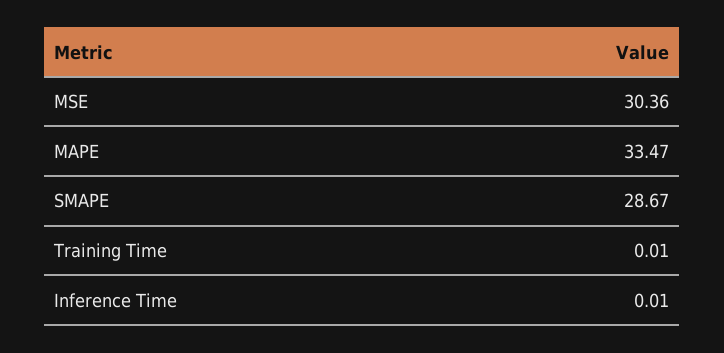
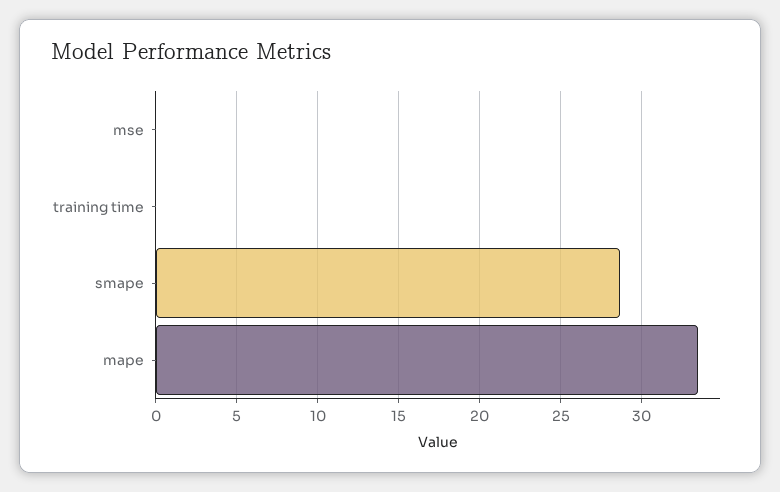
MSE: 30.36 -> 0
Inference Time: 0.01 -> none

